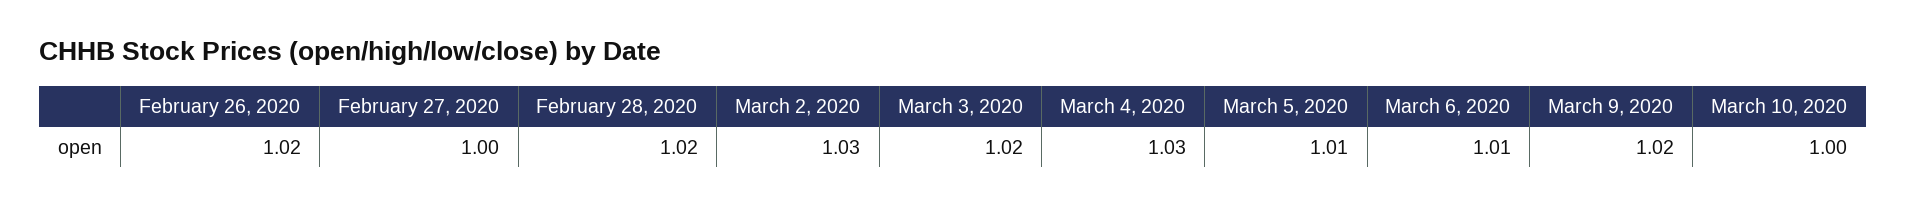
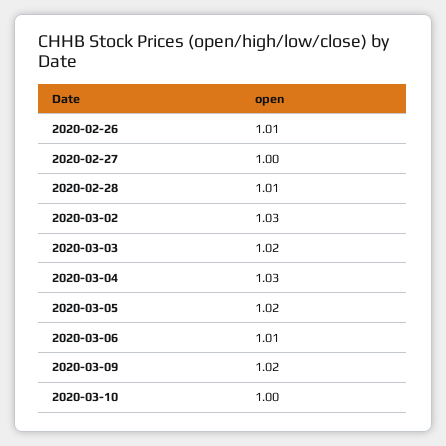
February 26, 2020: 1.02 -> 1.01
February 28, 2020: 1.02 -> 1.01
March 5, 2020: 1.01 -> 1.02

